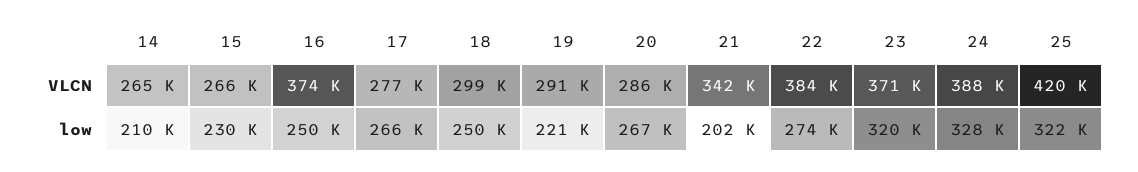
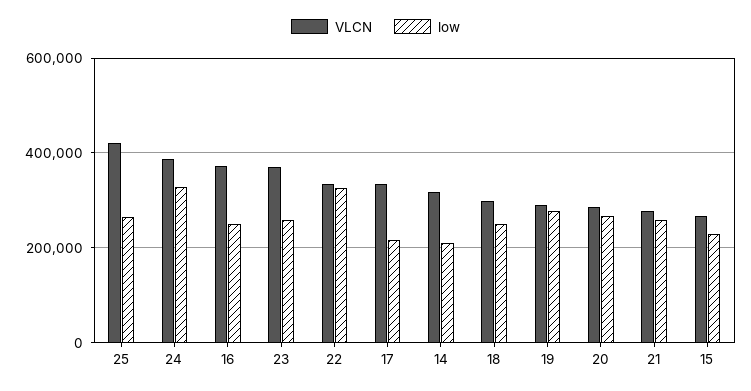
VLCN, 14: 265000 -> 320000
VLCN, 17: 277000 -> 340000
VLCN, 21: 342000 -> 280000
VLCN, 22: 384000 -> 340000
low, 17: 266000 -> 220000
low, 19: 221000 -> 280000
low, 21: 202000 -> 260000
low, 22: 274000 -> 320000
low, 23: 320000 -> 260000
low, 25: 322000 -> 260000

